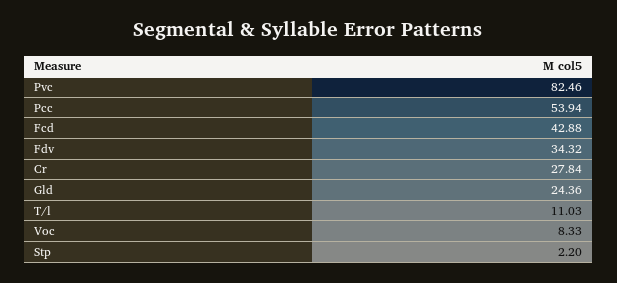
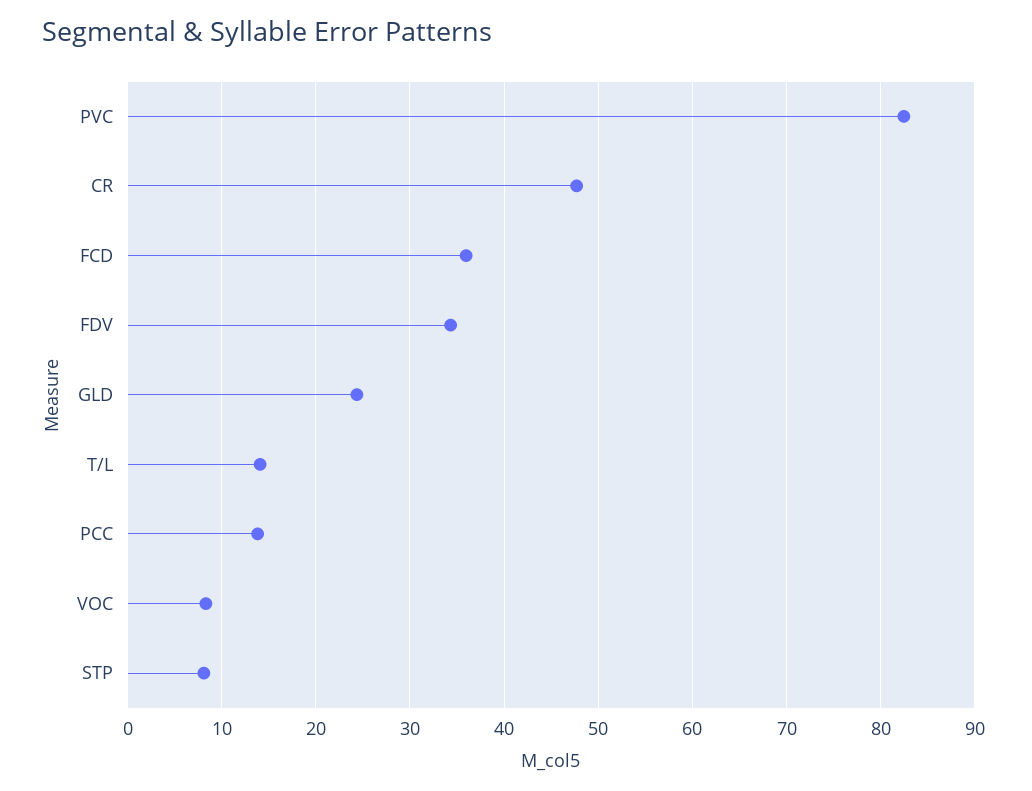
Pcc: 53.94 -> 14
Fcd: 42.88 -> 36
Cr: 27.84 -> 48
T/l: 11.03 -> 14
Stp: 2.2 -> 8

